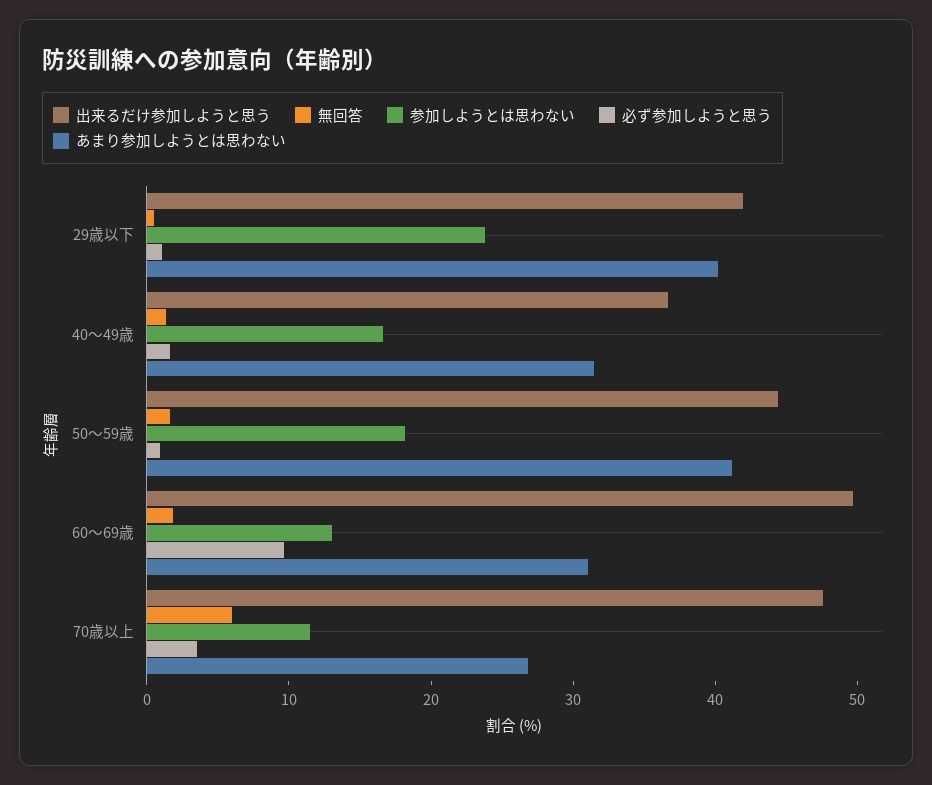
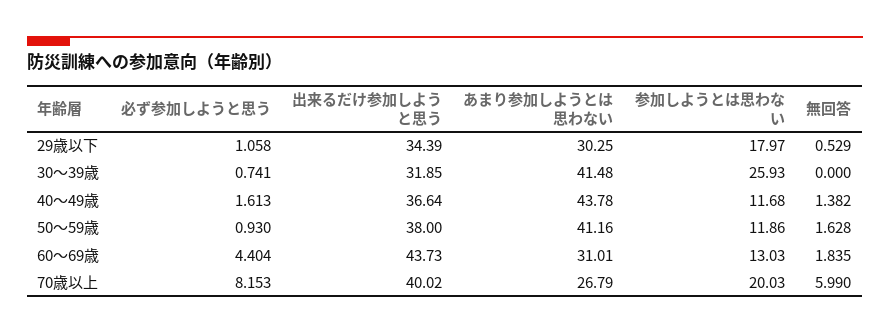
出来るだけ参加しようと思う, 29歳以下: 42 -> 34.39
参加しようとは思わない, 29歳以下: 24 -> 17.97
あまり参加しようとは思わない, 29歳以下: 40 -> 30.25
参加しようとは思わない, 40～49歳: 16 -> 11.68
あまり参加しようとは思わない, 40～49歳: 32 -> 43.78
出来るだけ参加しようと思う, 50～59歳: 44 -> 38
参加しようとは思わない, 50～59歳: 18 -> 11.86
出来るだけ参加しようと思う, 60～69歳: 50 -> 43.73
必ず参加しようと思う, 60～69歳: 10 -> 4.404
出来るだけ参加しようと思う, 70歳以上: 48 -> 40.02
参加しようとは思わない, 70歳以上: 12 -> 20.03
必ず参加しようと思う, 70歳以上: 4 -> 8.153
必ず参加しようと思う, 30～39歳: none -> 0.741
出来るだけ参加しようと思う, 30～39歳: none -> 31.85
あまり参加しようとは思わない, 30～39歳: none -> 41.48
参加しようとは思わない, 30～39歳: none -> 25.93
無回答, 30～39歳: none -> 0

